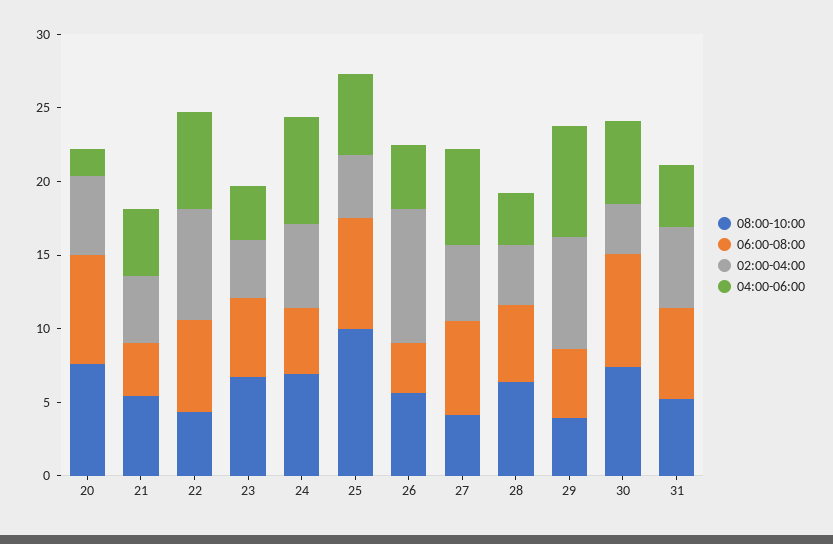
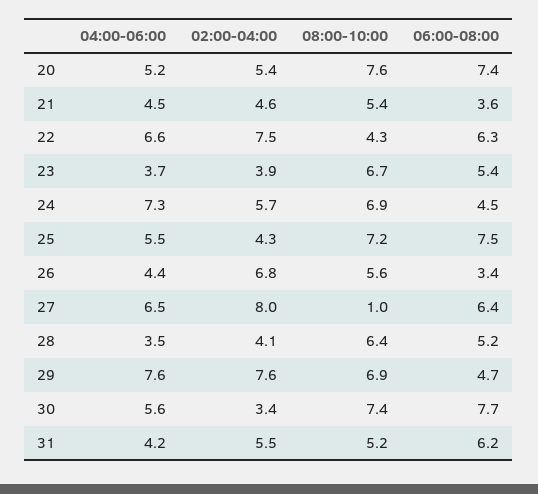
04:00-06:00, 20: 2 -> 5.2
08:00-10:00, 25: 10 -> 7.2
02:00-04:00, 26: 9 -> 6.8
08:00-10:00, 27: 4 -> 1
02:00-04:00, 27: 5 -> 8
08:00-10:00, 29: 4 -> 6.9

